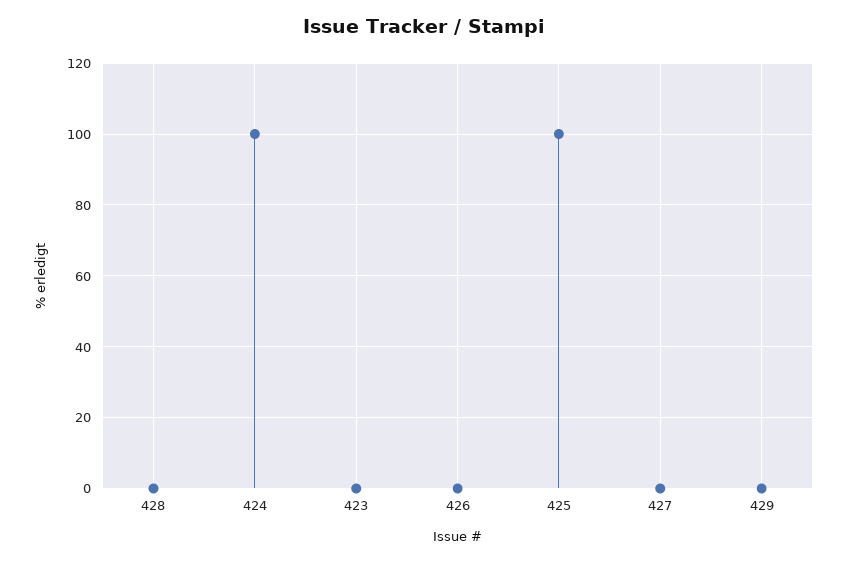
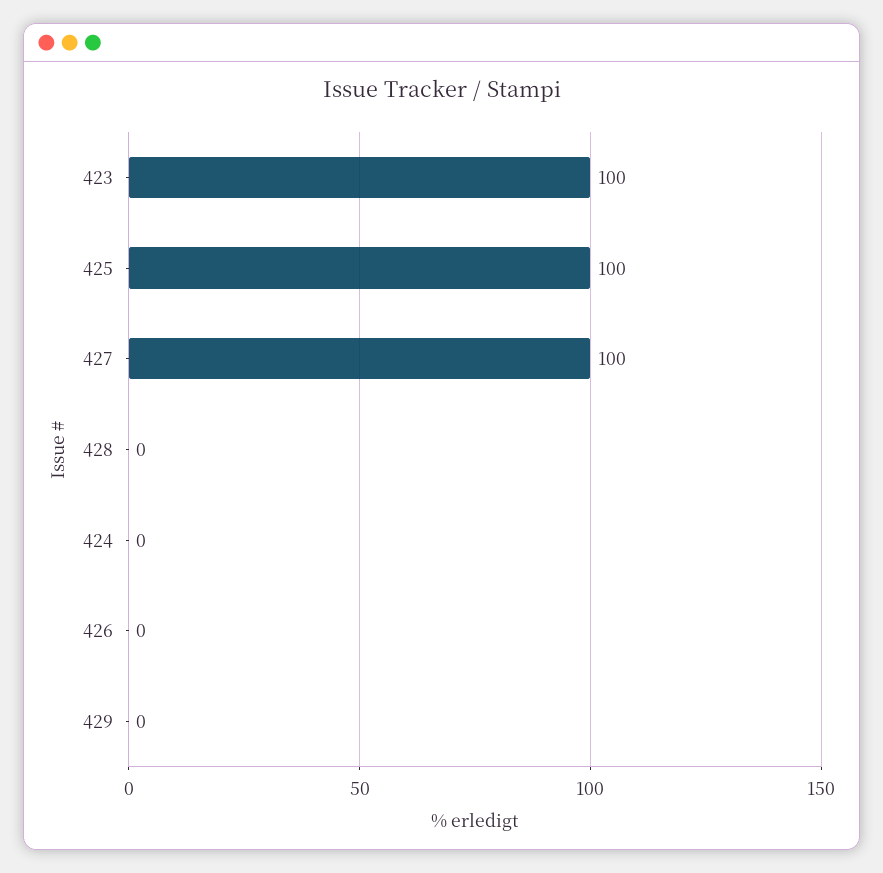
424: 100 -> 0
423: 0 -> 100
427: 0 -> 100

